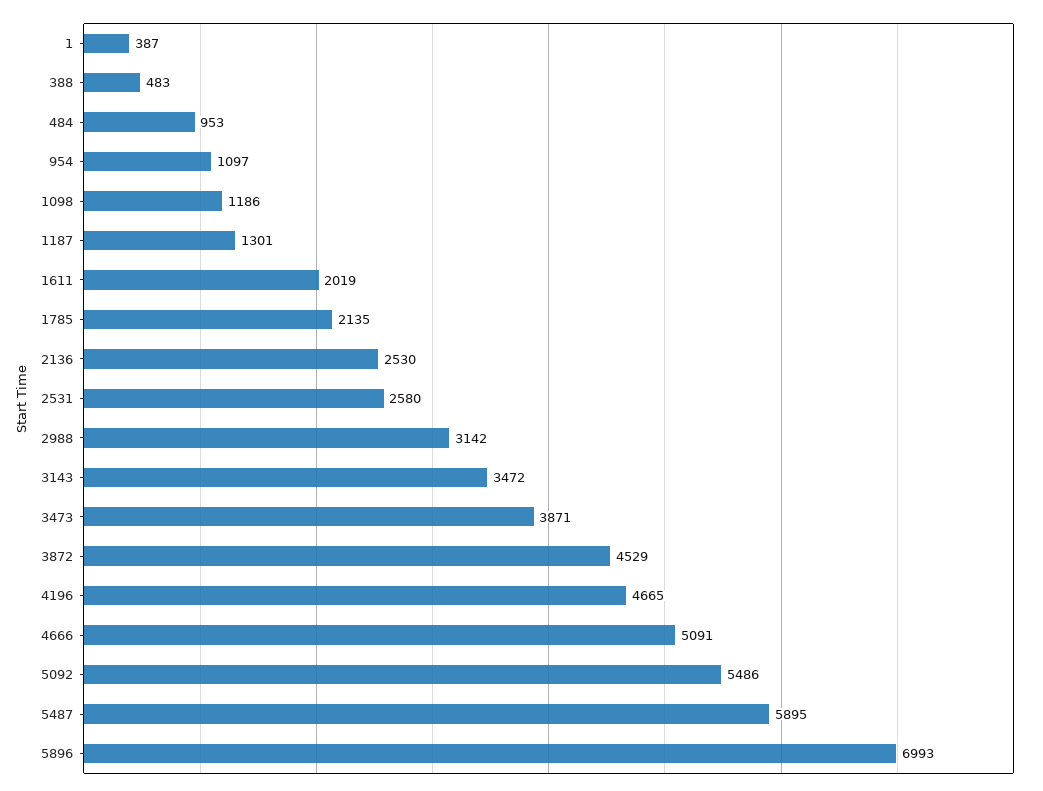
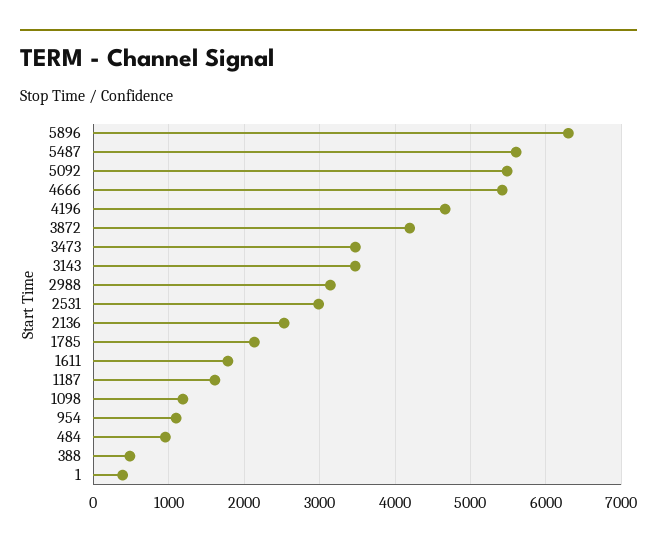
1187: 1301 -> 1600
1611: 2019 -> 1800
2531: 2580 -> 3000
3473: 3871 -> 3500
3872: 4529 -> 4200
4666: 5091 -> 5400
5487: 5895 -> 5600
5896: 6993 -> 6300

